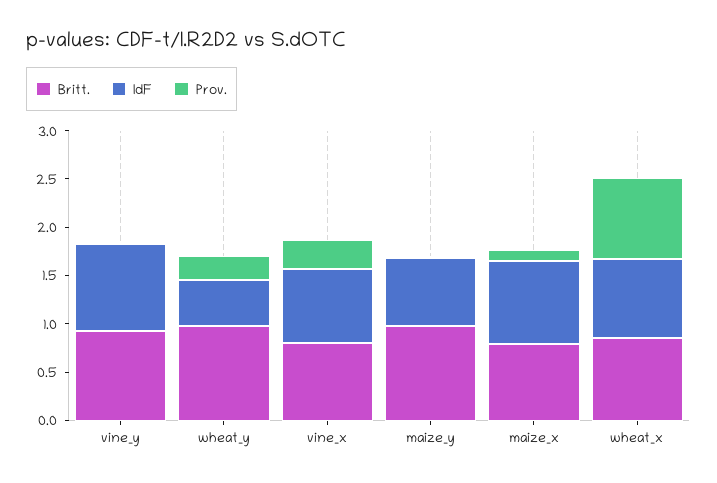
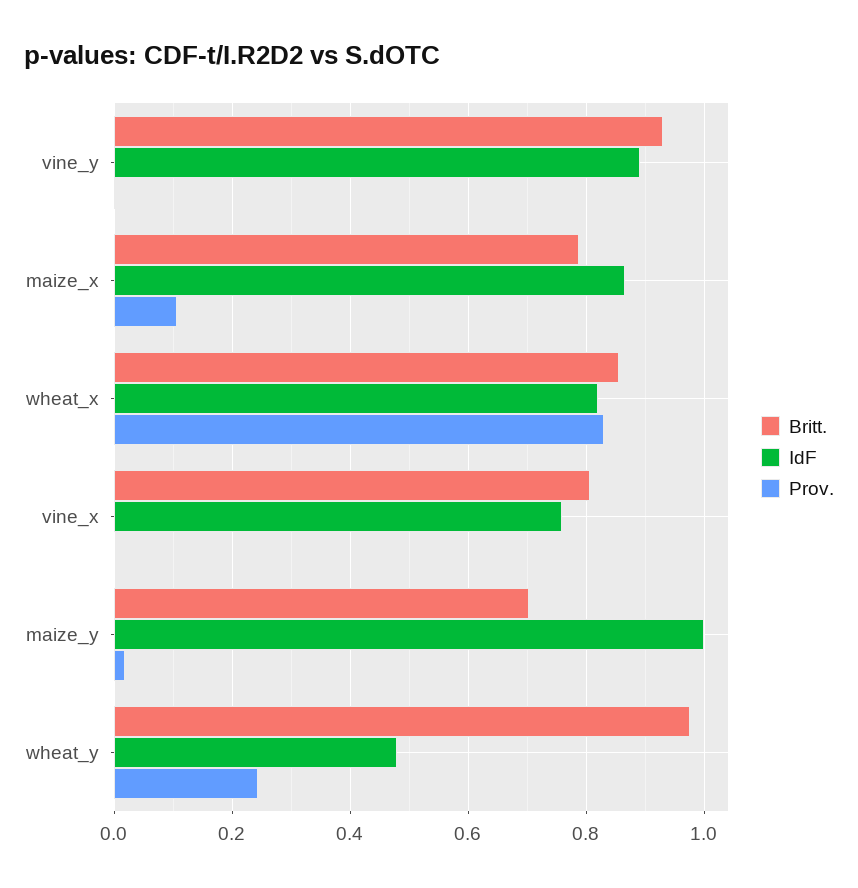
Prov., vine_x: 0.3 -> 0
Britt., maize_y: 1 -> 0.7
IdF, maize_y: 0.7 -> 1

